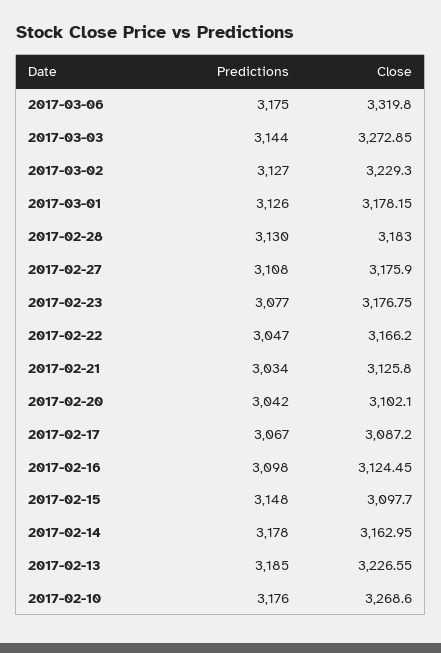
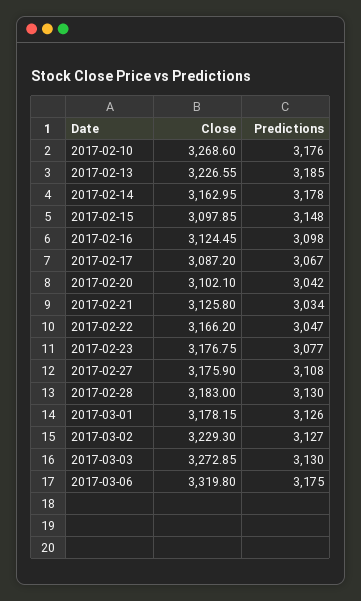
Predictions, 2017-03-03: 3144 -> 3130
Close, 2017-02-15: 3097.7 -> 3097.85

